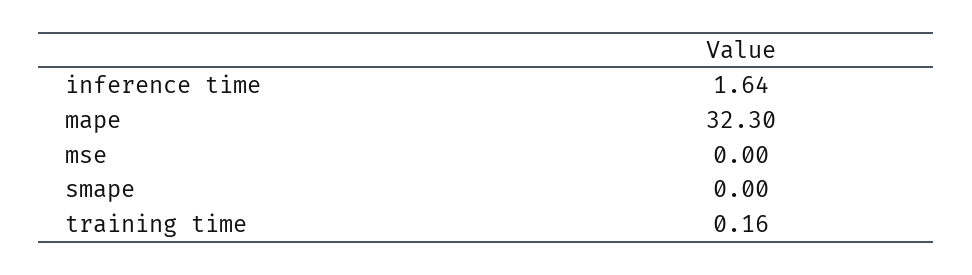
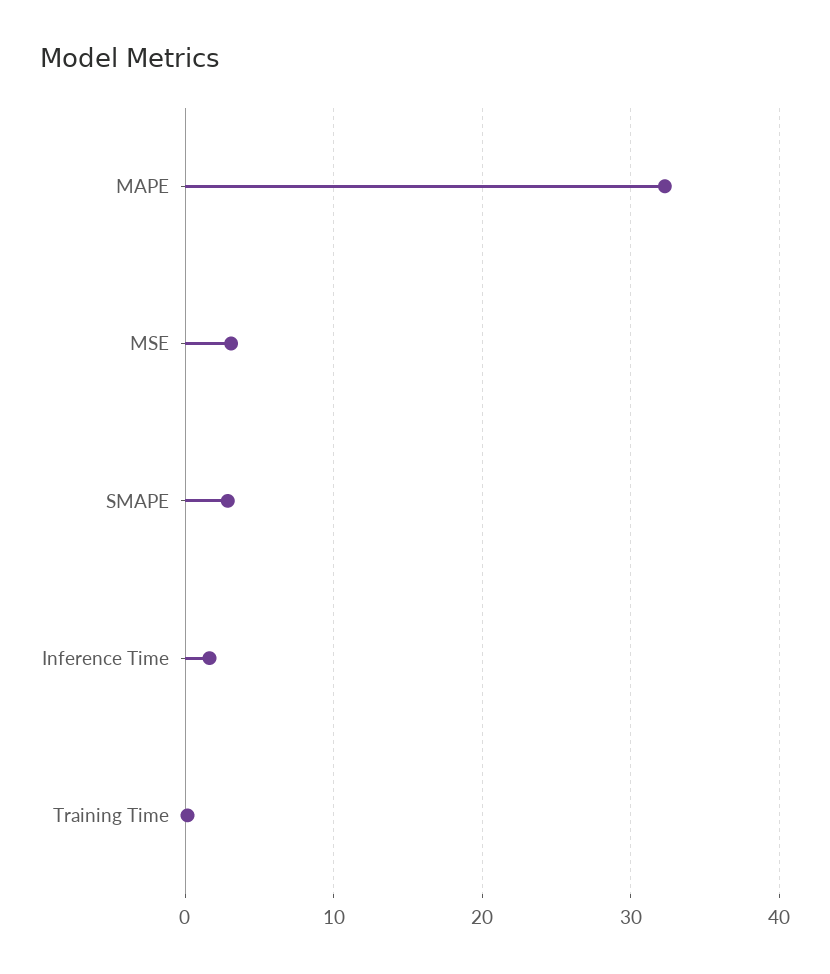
mse: 0 -> 3
smape: 0 -> 3

